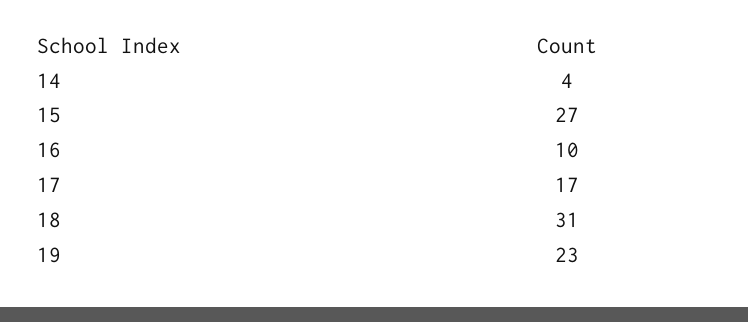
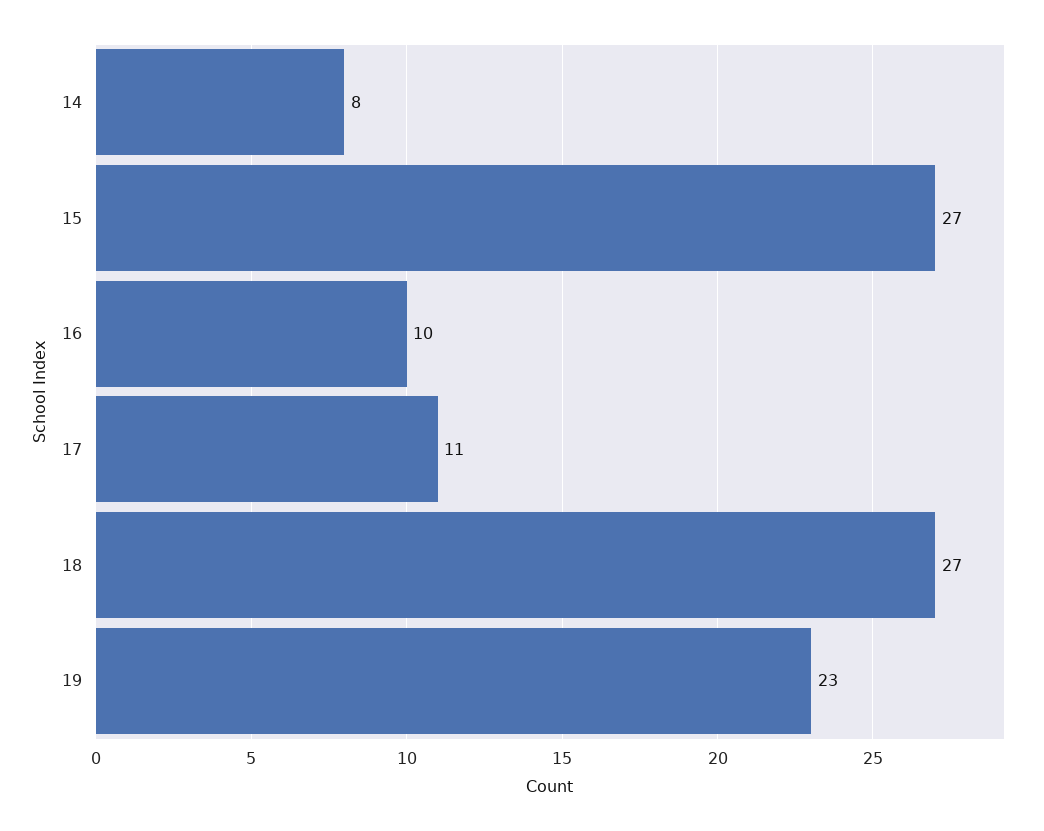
14: 4 -> 8
17: 17 -> 11
18: 31 -> 27

